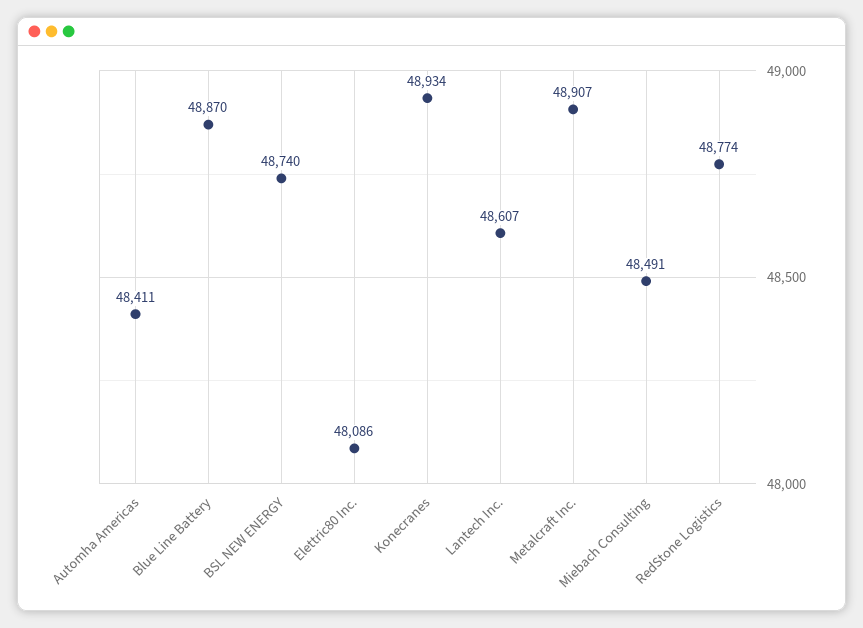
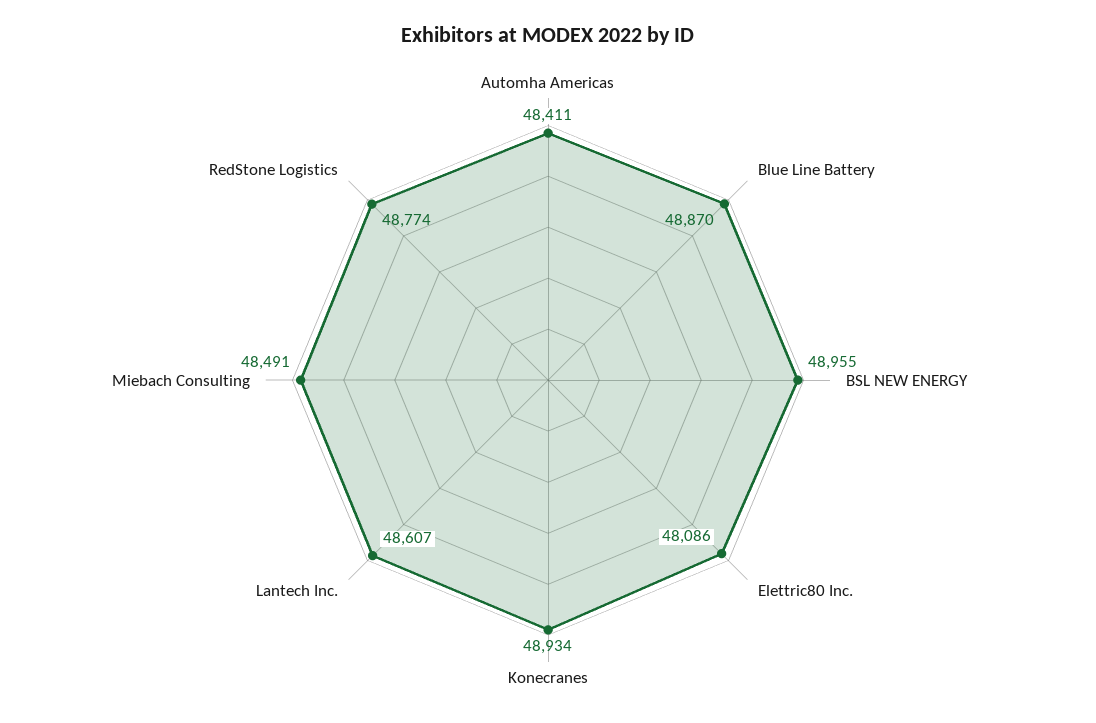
BSL NEW ENERGY: 48740 -> 48955
Metalcraft Inc.: 48907 -> none

